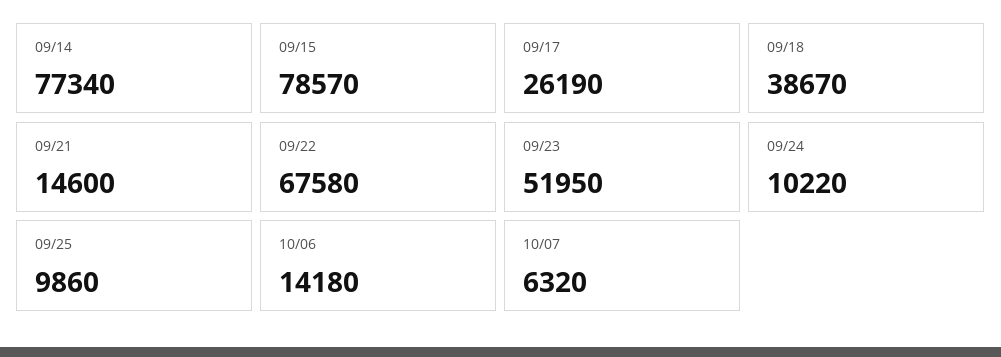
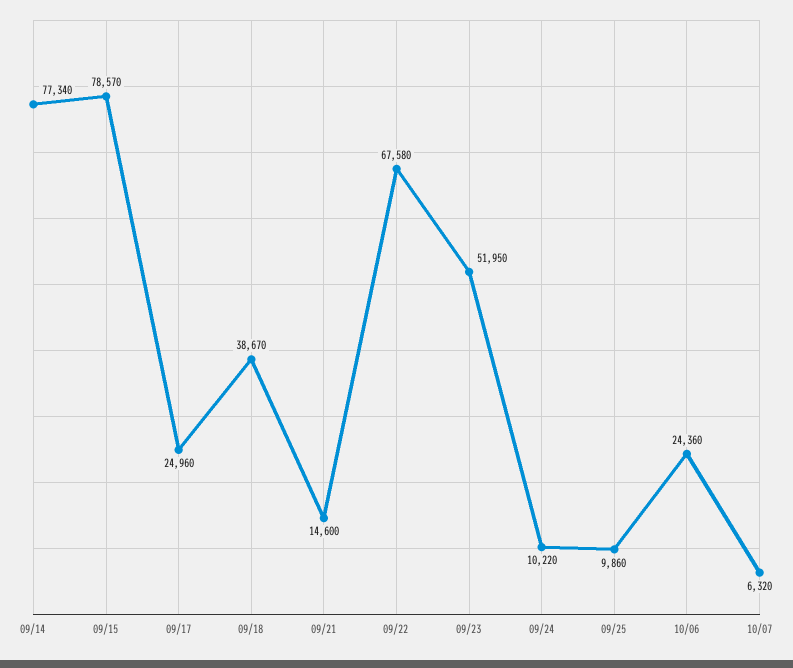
09/17: 26190 -> 24960
10/06: 14180 -> 24360

